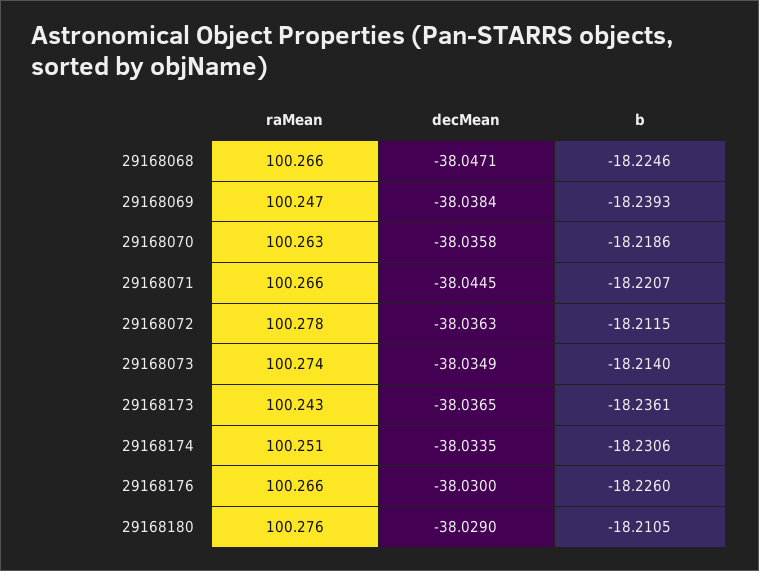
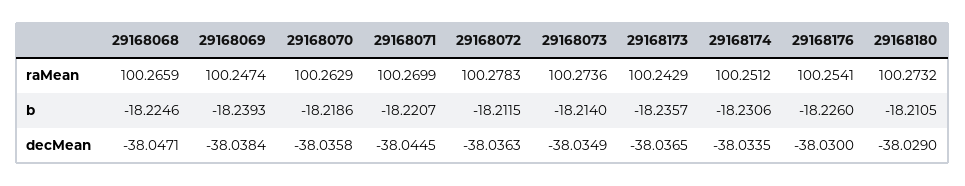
raMean, 29168071: 100.266 -> 100.2699
b, 29168173: -18.2361 -> -18.2357
raMean, 29168176: 100.266 -> 100.2541
raMean, 29168180: 100.276 -> 100.2732

